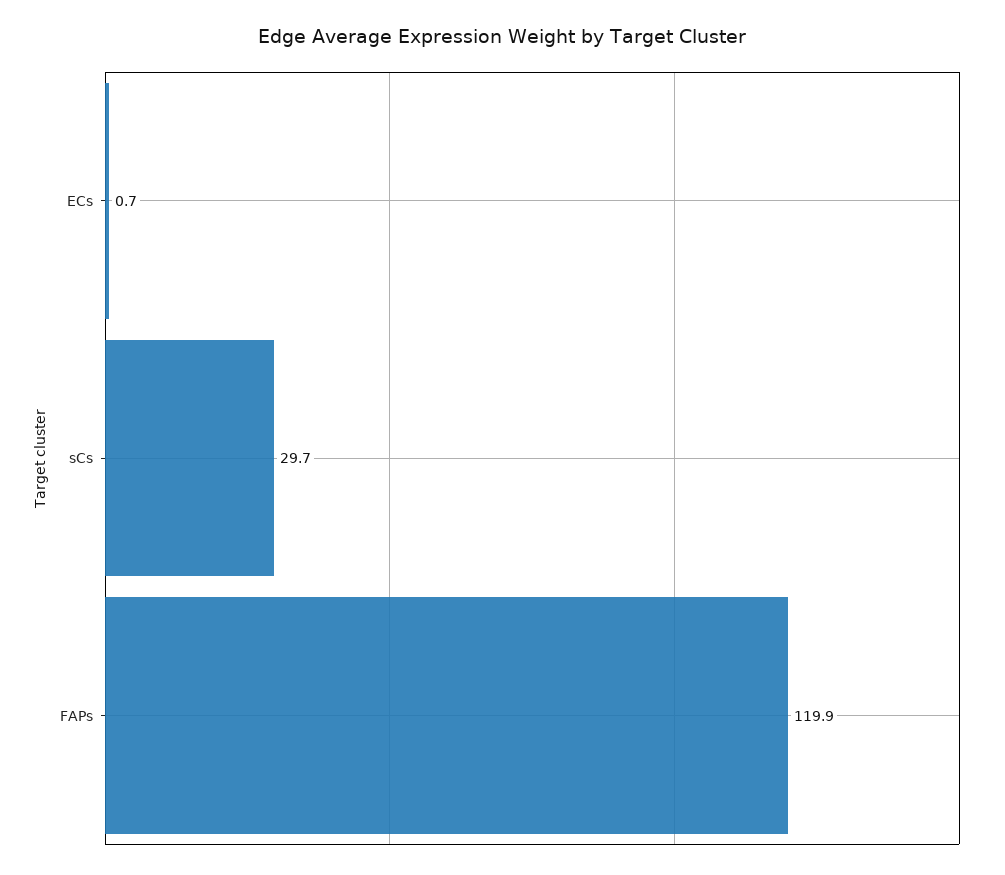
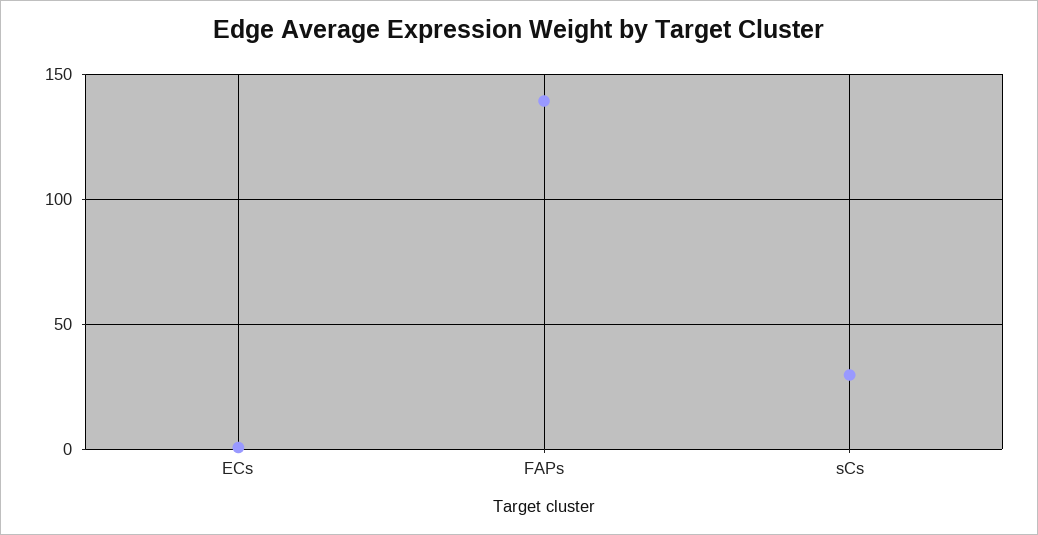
FAPs: 119.9 -> 140

